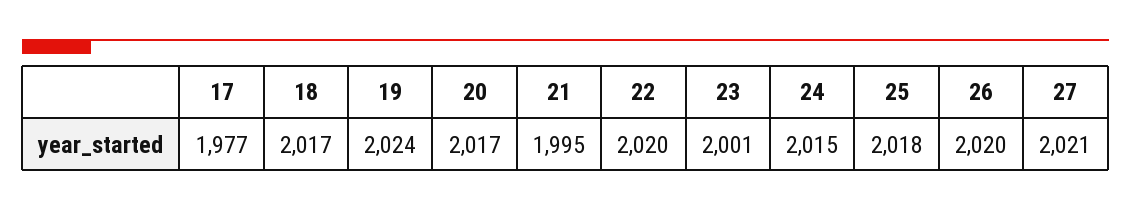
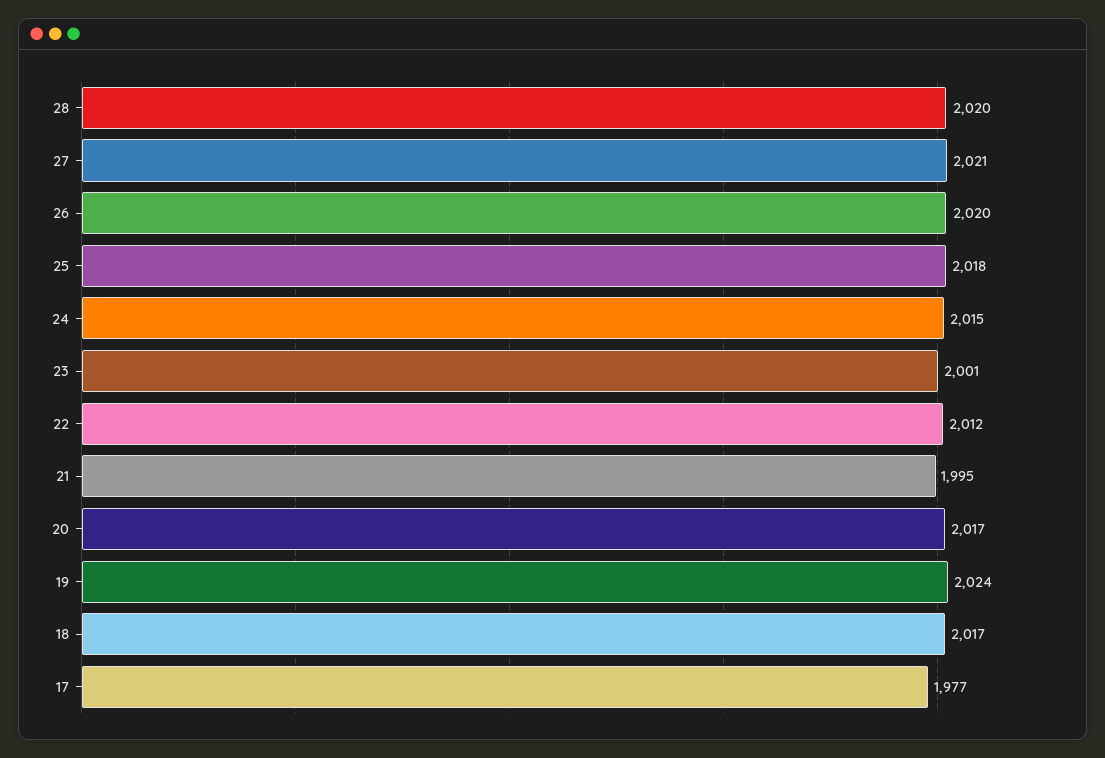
22: 2020 -> 2012
28: none -> 2020

